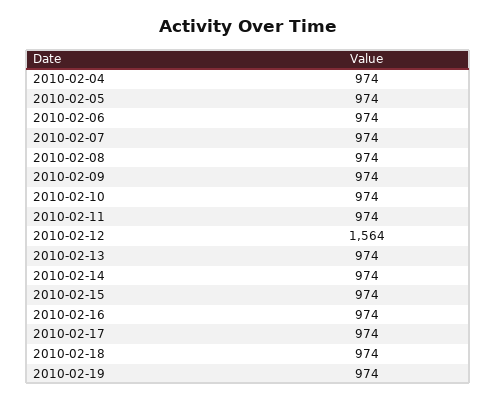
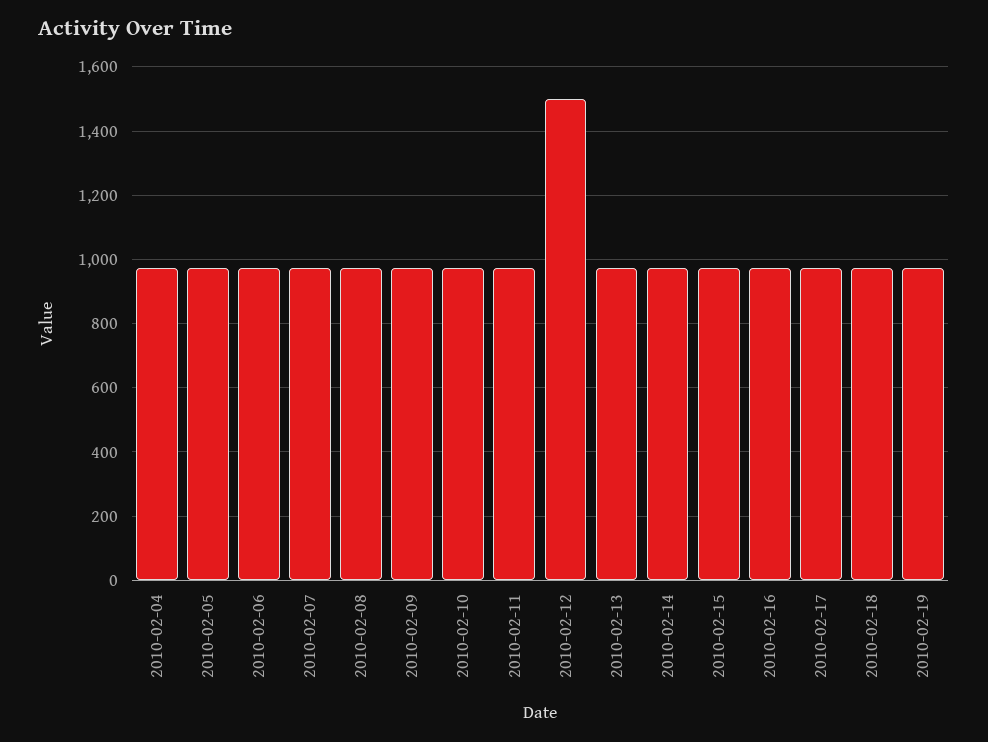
2010-02-12: 1564 -> 1500

